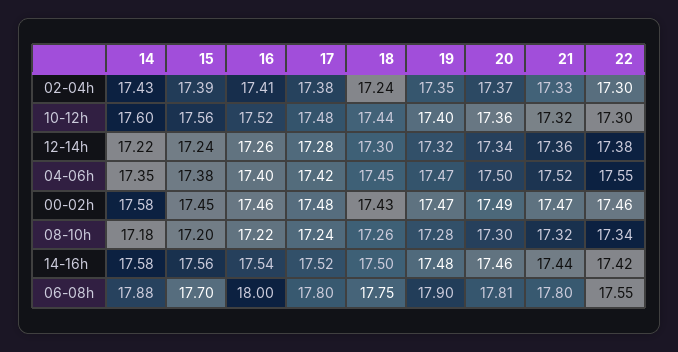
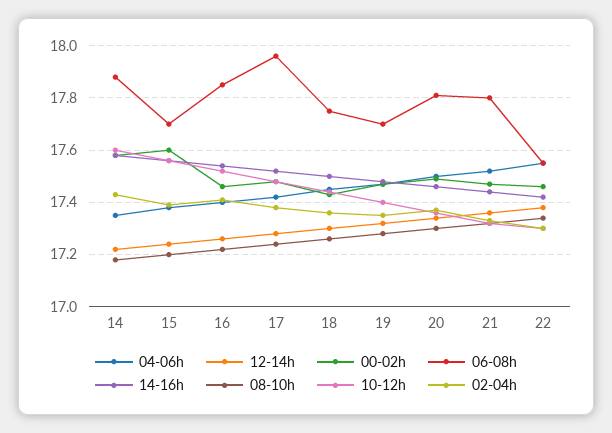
02-04h, 18: 17.24 -> 17.35
00-02h, 15: 17.45 -> 17.6
06-08h, 16: 18 -> 17.85
06-08h, 17: 17.8 -> 17.95
06-08h, 19: 17.9 -> 17.7

